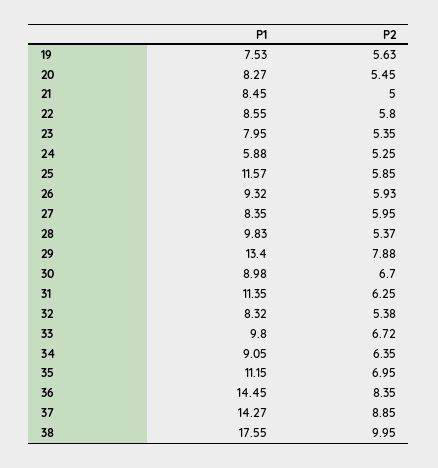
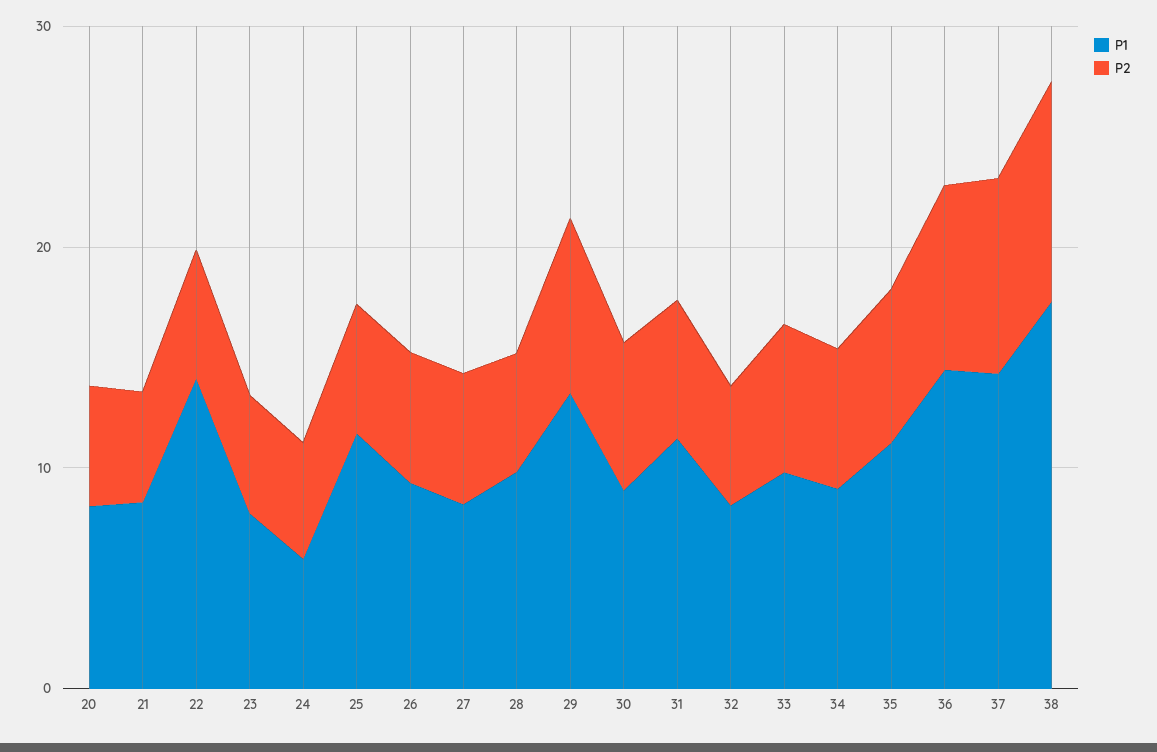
P1, 19: 7.53 -> none
P2, 19: 5.63 -> none
P1, 22: 8.55 -> 14

